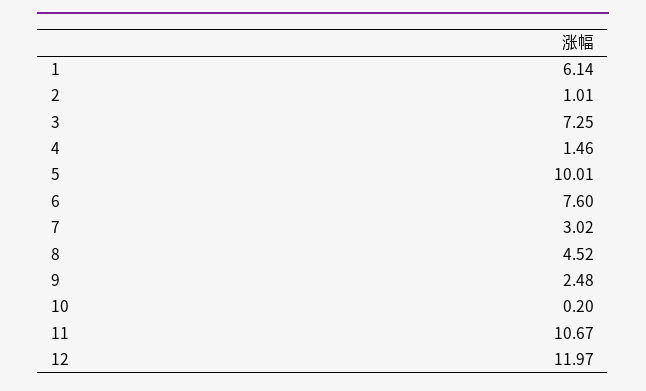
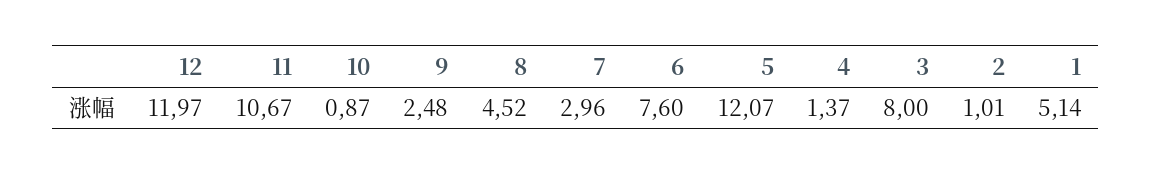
1: 6.14 -> 5.14
3: 7.25 -> 8
4: 1.46 -> 1.37
5: 10.01 -> 12.07
7: 3.02 -> 2.96
10: 0.2 -> 0.87

